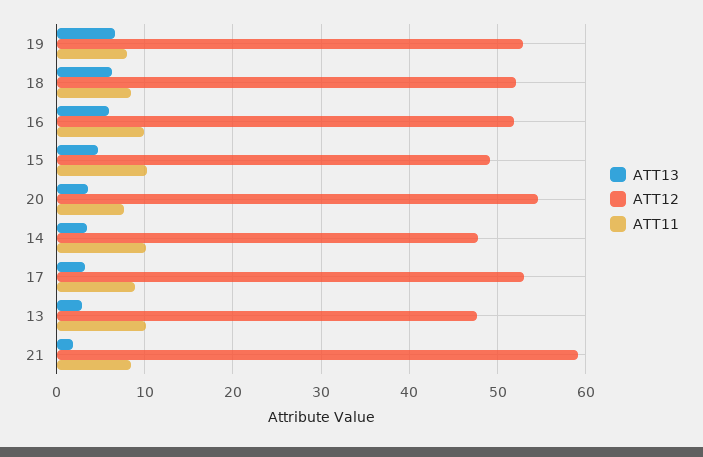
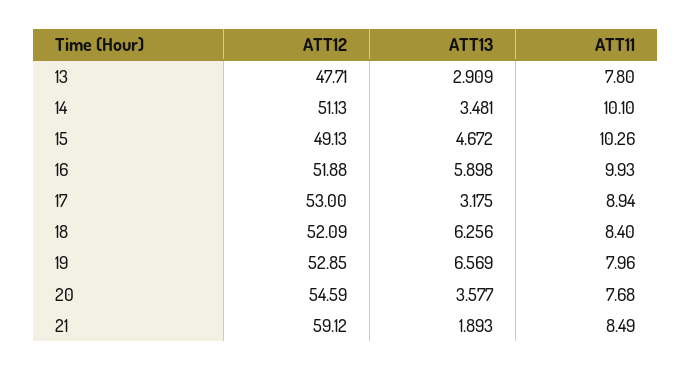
ATT12, 14: 48 -> 51.13
ATT11, 13: 10 -> 7.8

